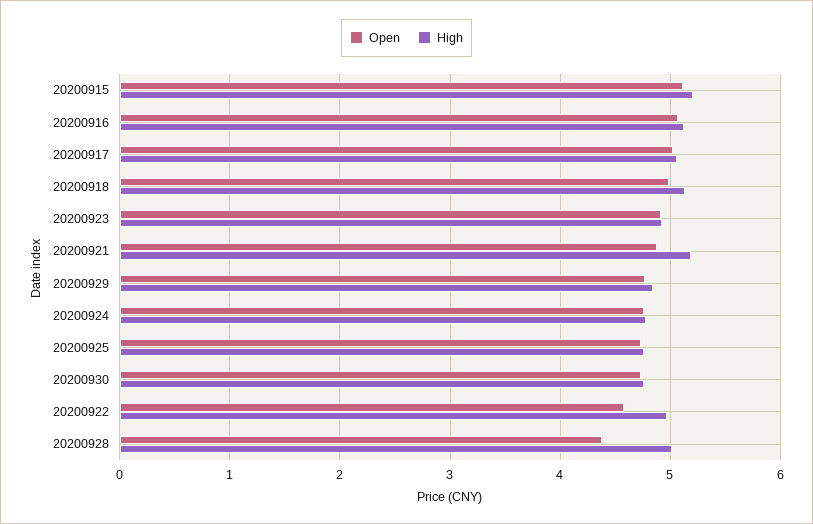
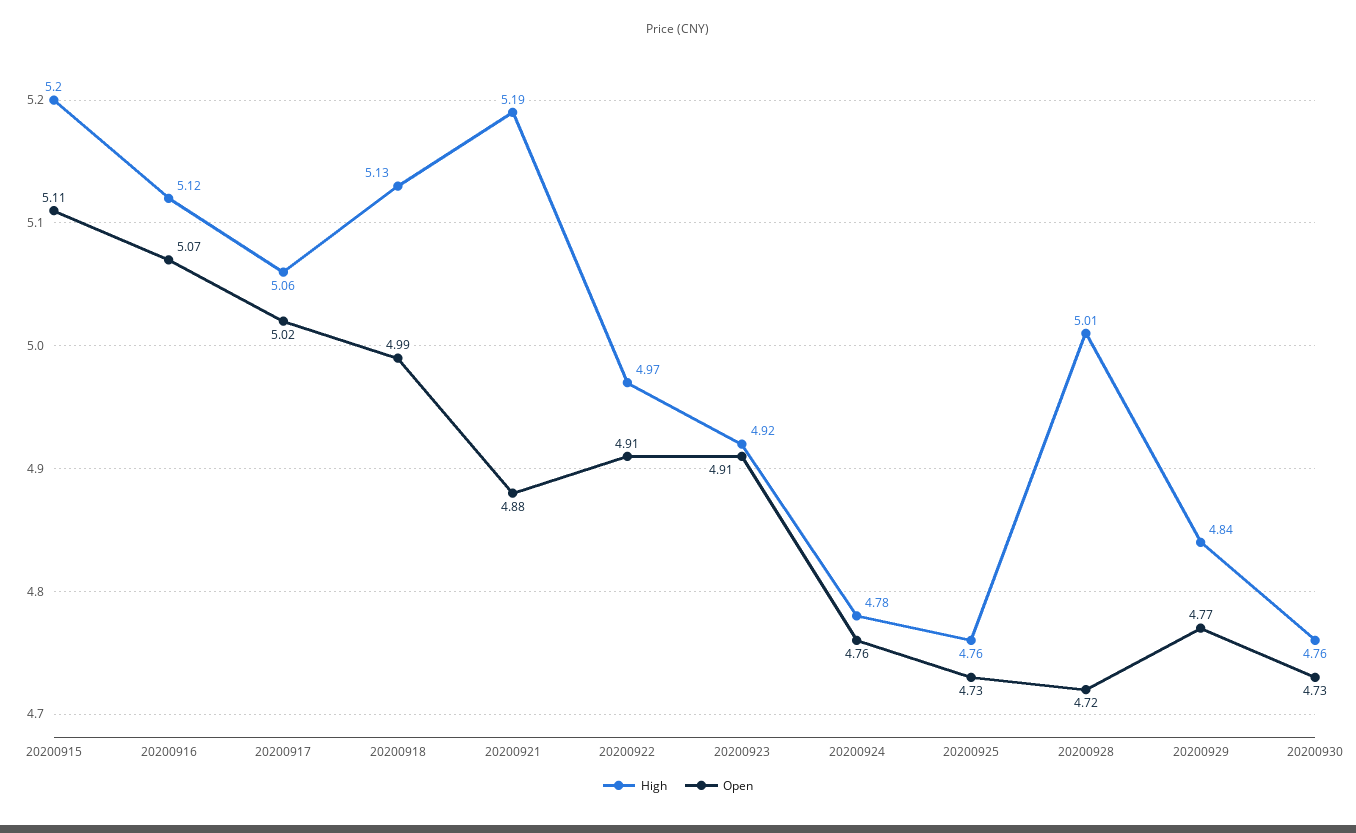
Open, 20200922: 4.6 -> 4.91
Open, 20200928: 4.4 -> 4.72

